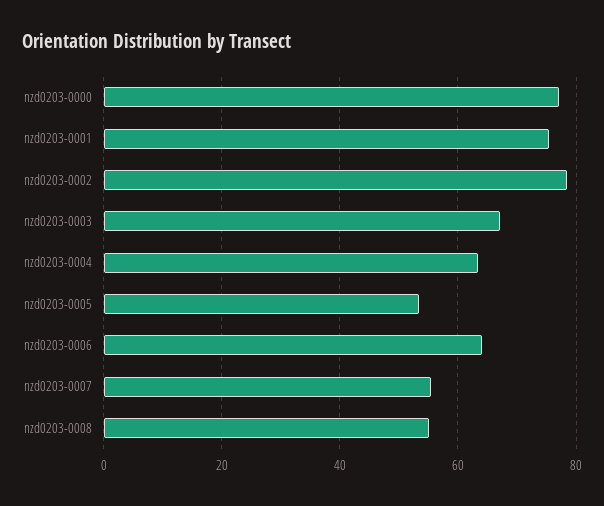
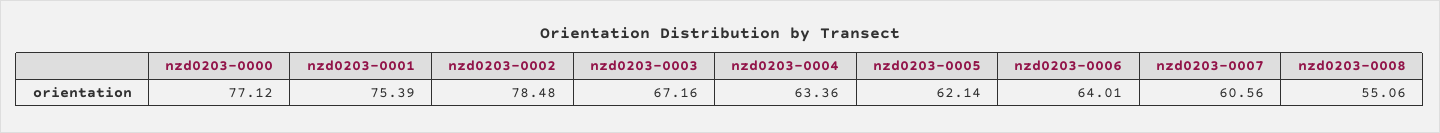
nzd0203-0005: 54 -> 62.14
nzd0203-0007: 56 -> 60.56

